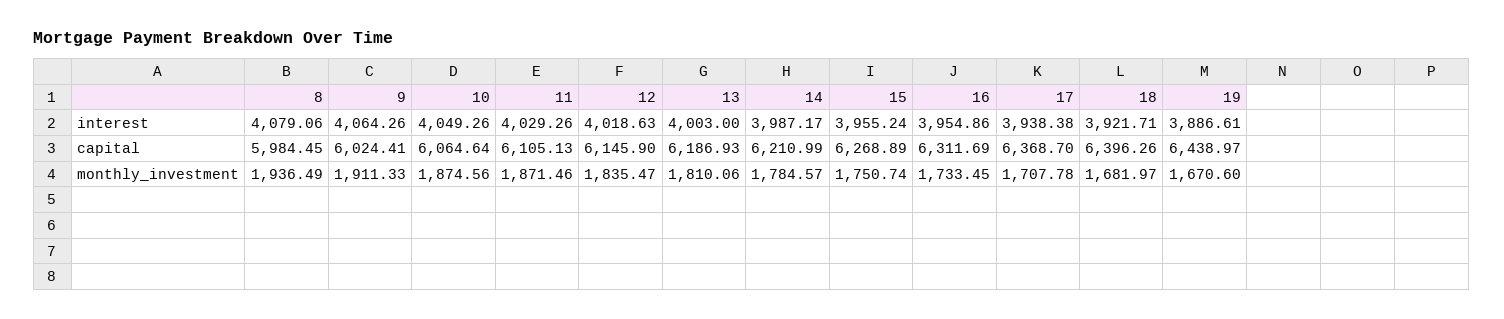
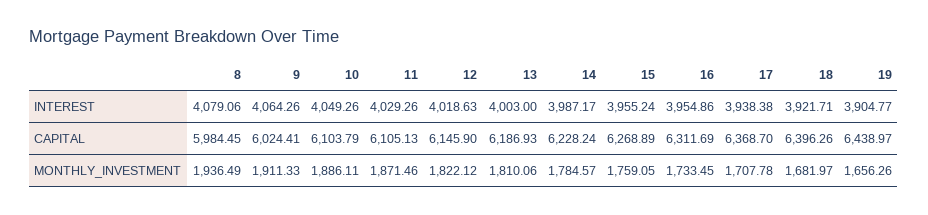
19, interest: 3886.61 -> 3904.77
10, capital: 6064.64 -> 6103.79
14, capital: 6210.99 -> 6228.24
10, monthly_investment: 1874.56 -> 1886.11
12, monthly_investment: 1835.47 -> 1822.12
15, monthly_investment: 1750.74 -> 1759.05
19, monthly_investment: 1670.6 -> 1656.26

